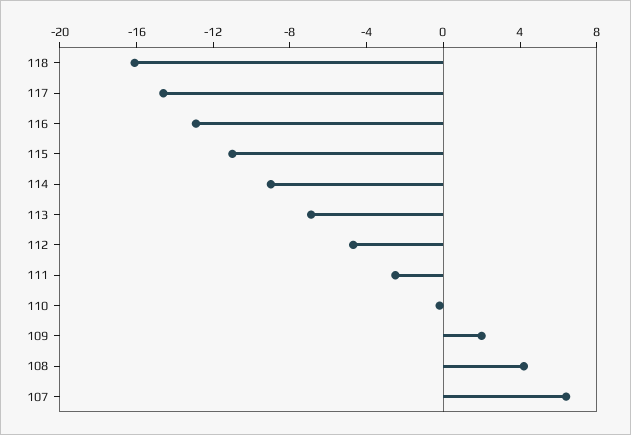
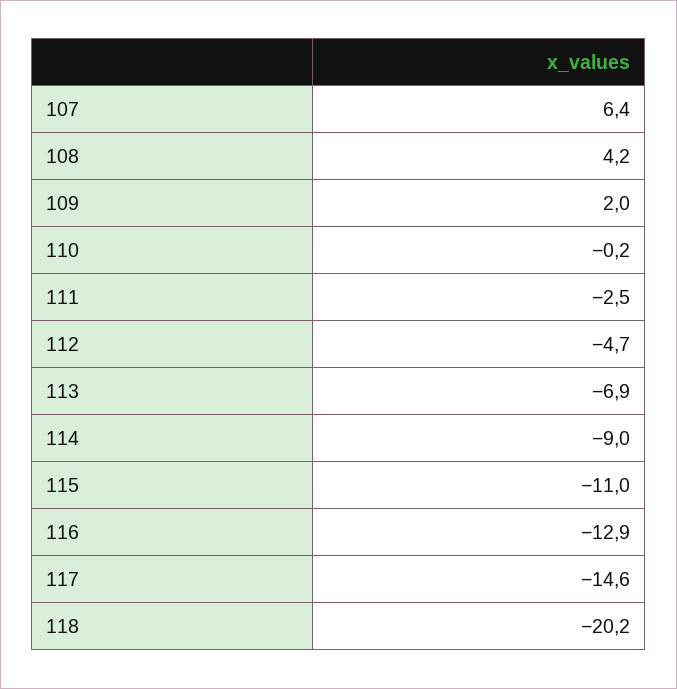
118: -16 -> -20.2

